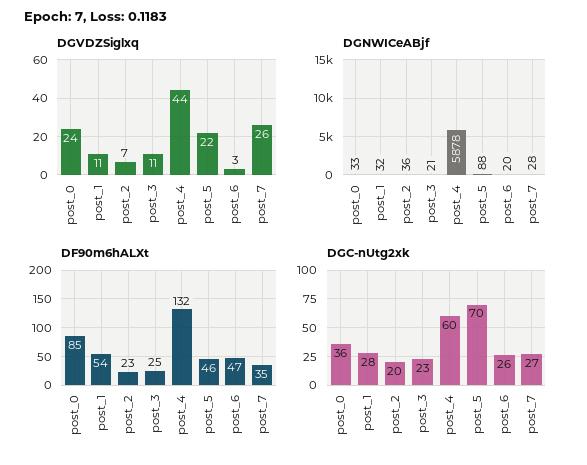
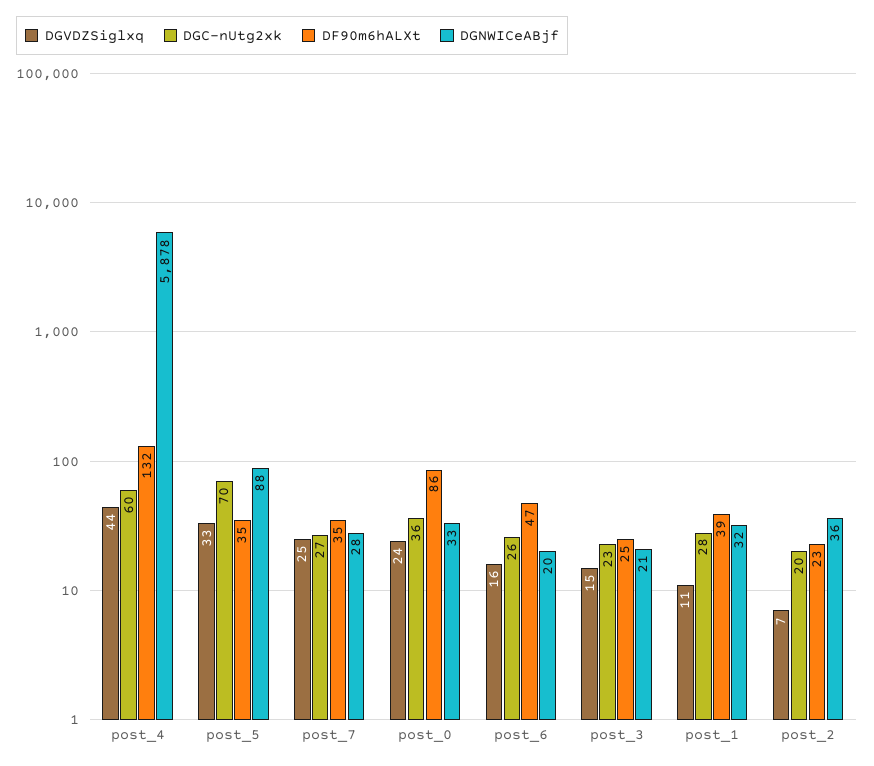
DGVDZSiglxq, post_3: 11 -> 15
DGVDZSiglxq, post_5: 22 -> 33
DGVDZSiglxq, post_6: 3 -> 16
DGVDZSiglxq, post_7: 26 -> 25
DF90m6hALXt, post_0: 85 -> 86
DF90m6hALXt, post_1: 54 -> 39
DF90m6hALXt, post_5: 46 -> 35

